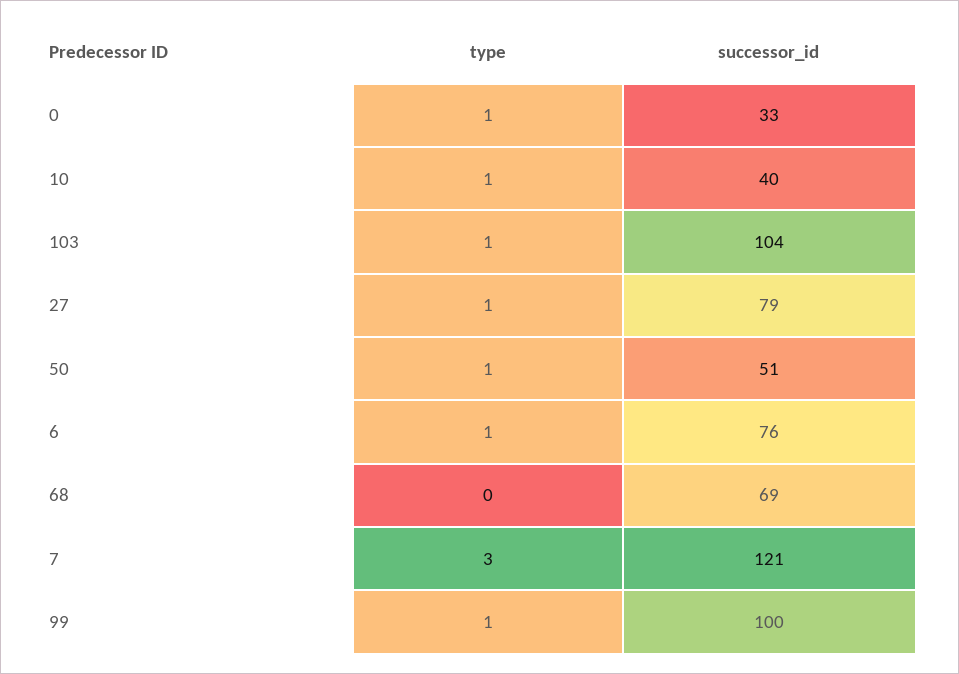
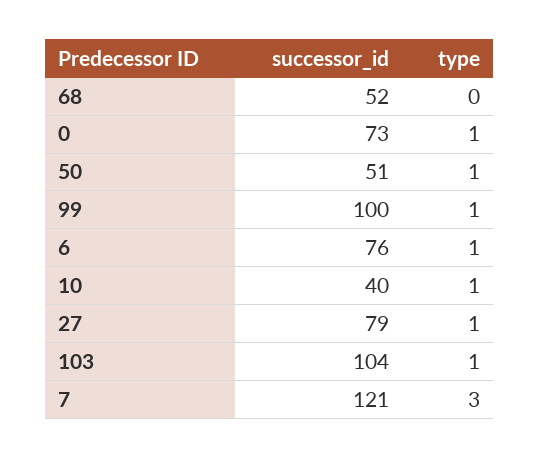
successor_id, 0: 33 -> 73
successor_id, 68: 69 -> 52

